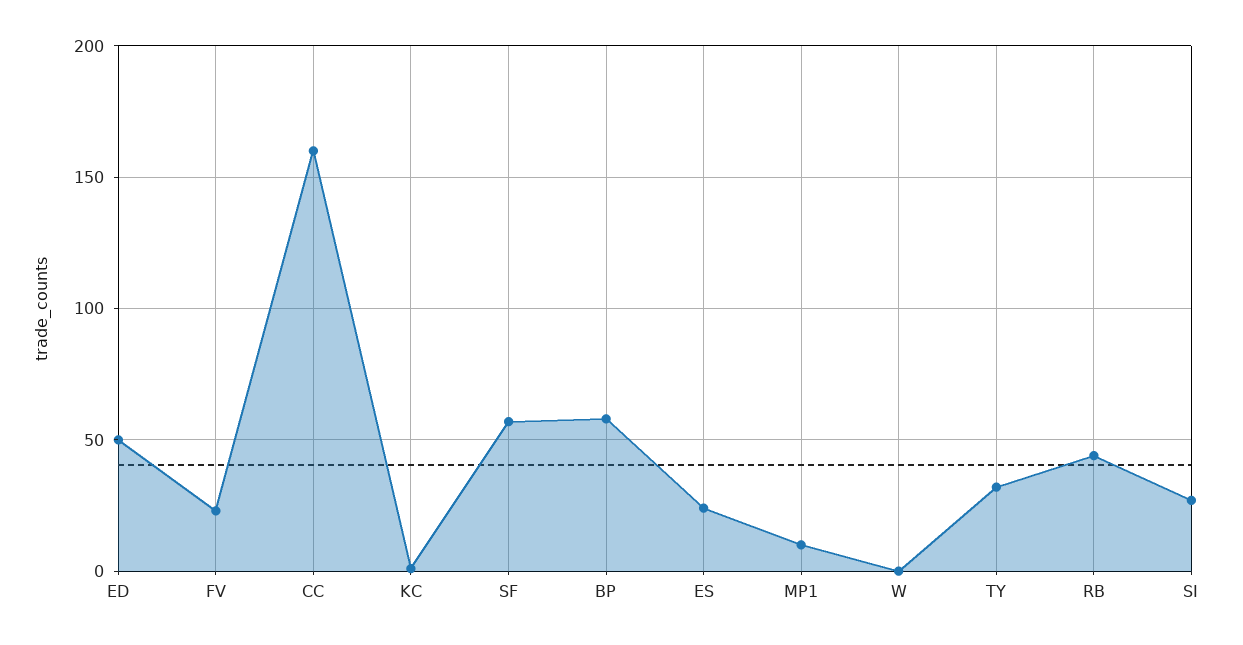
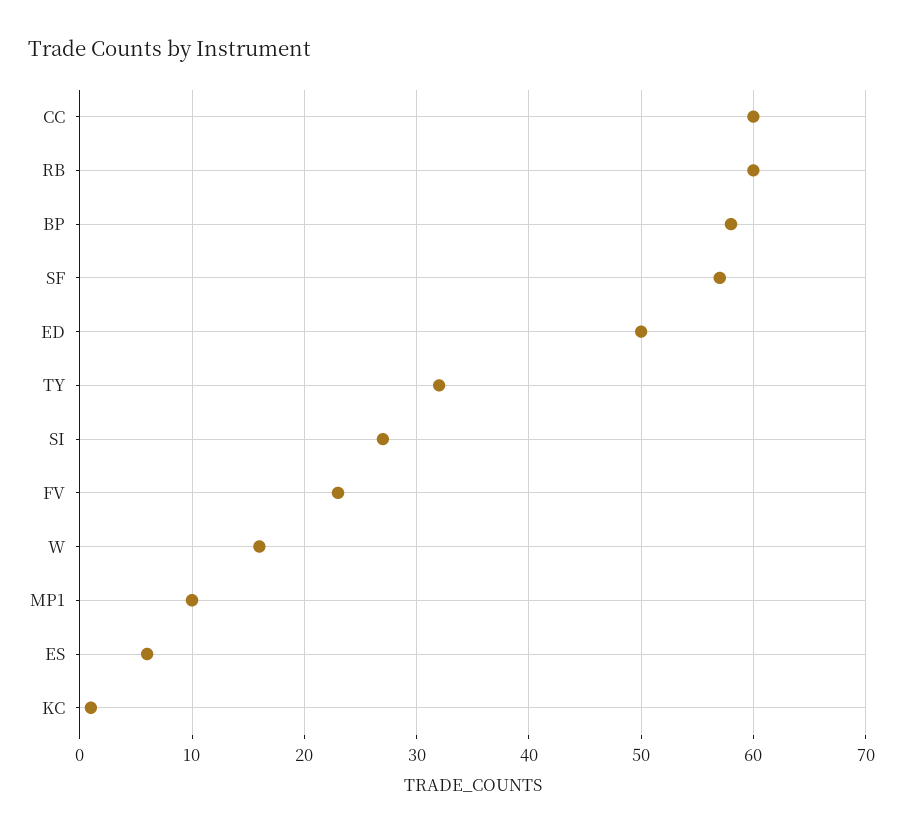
CC: 160 -> 60
ES: 25 -> 6
W: 0 -> 16
RB: 45 -> 60

